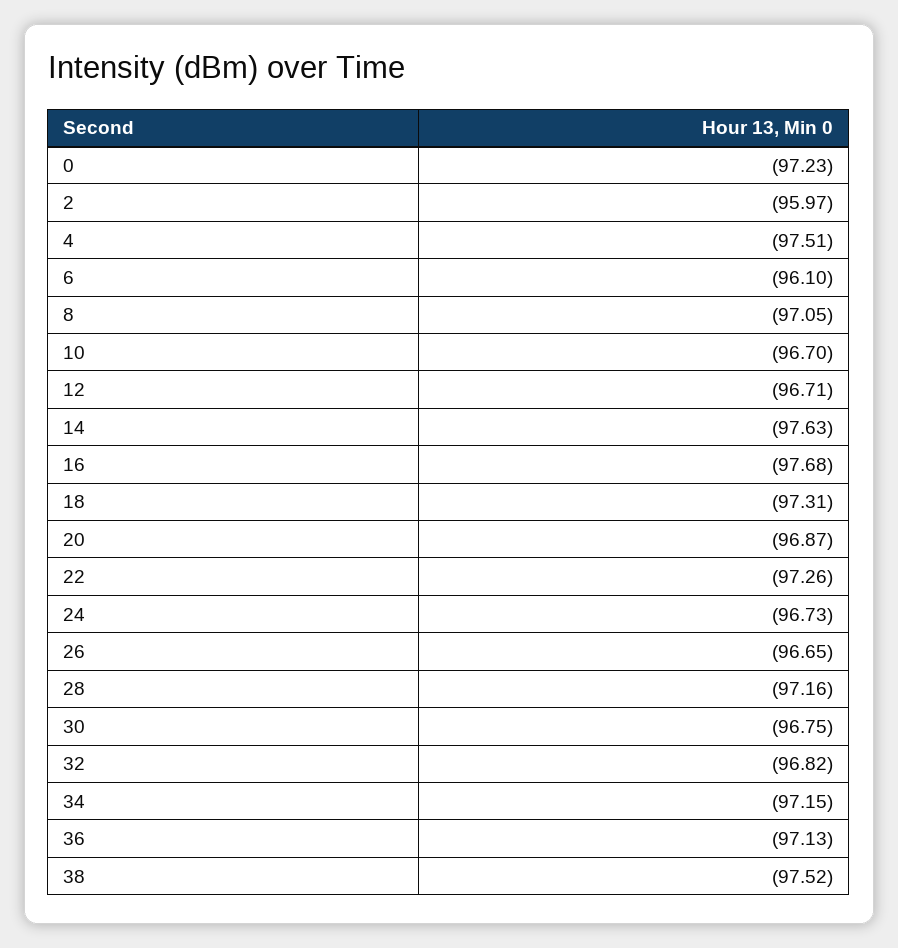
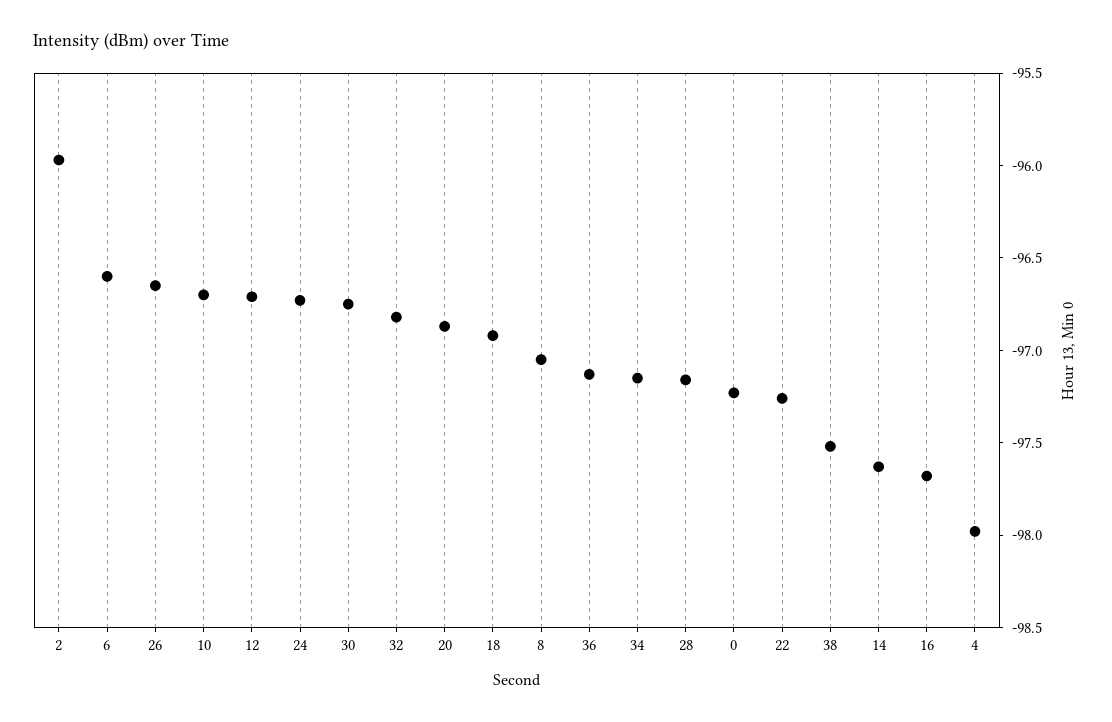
4: -97.51 -> -98
6: -96.1 -> -96.6
18: -97.31 -> -96.9

